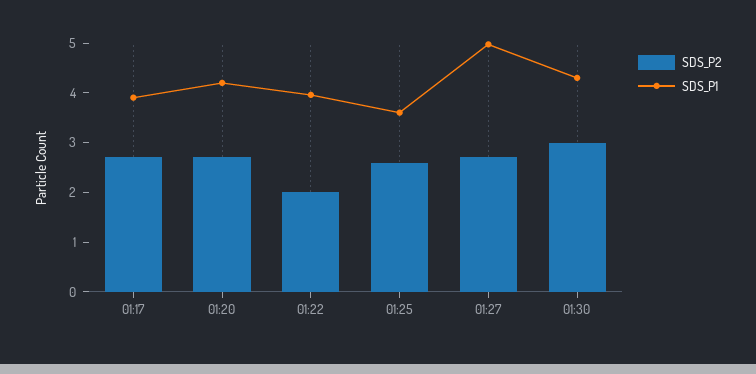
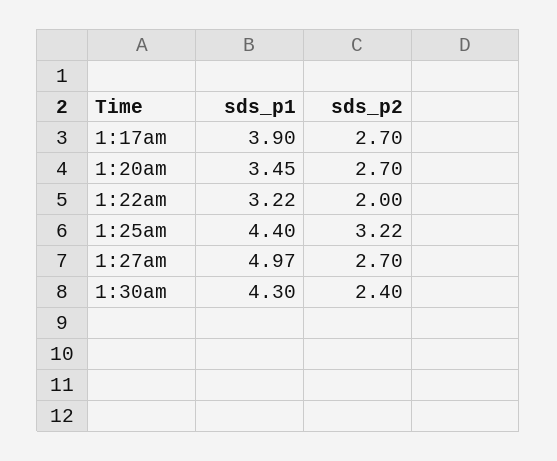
SDS_P1, 01:20: 4.2 -> 3.45
SDS_P1, 01:22: 4 -> 3.22
SDS_P2, 01:25: 2.6 -> 3.22
SDS_P1, 01:25: 3.6 -> 4.4
SDS_P2, 01:30: 3 -> 2.4

